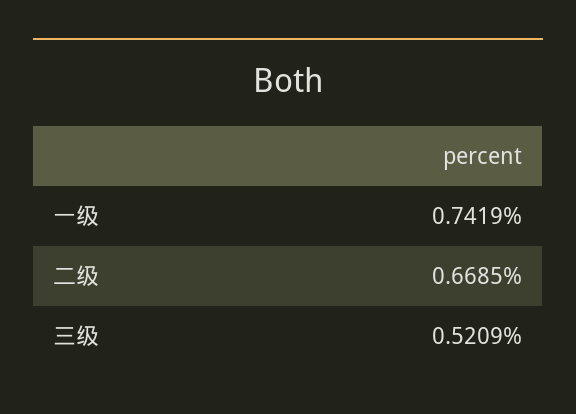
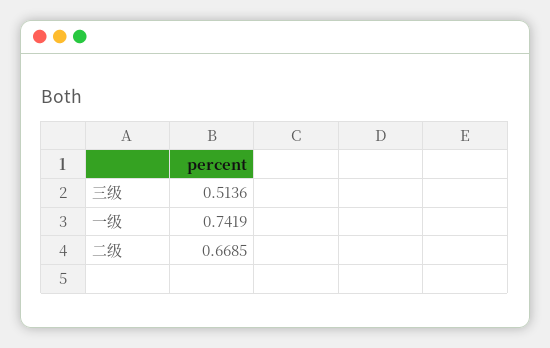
三级: 0.5209 -> 0.5136

